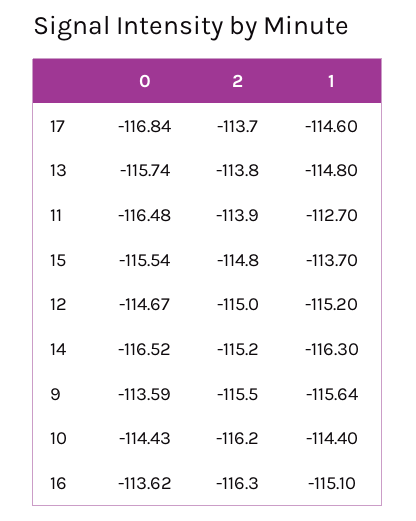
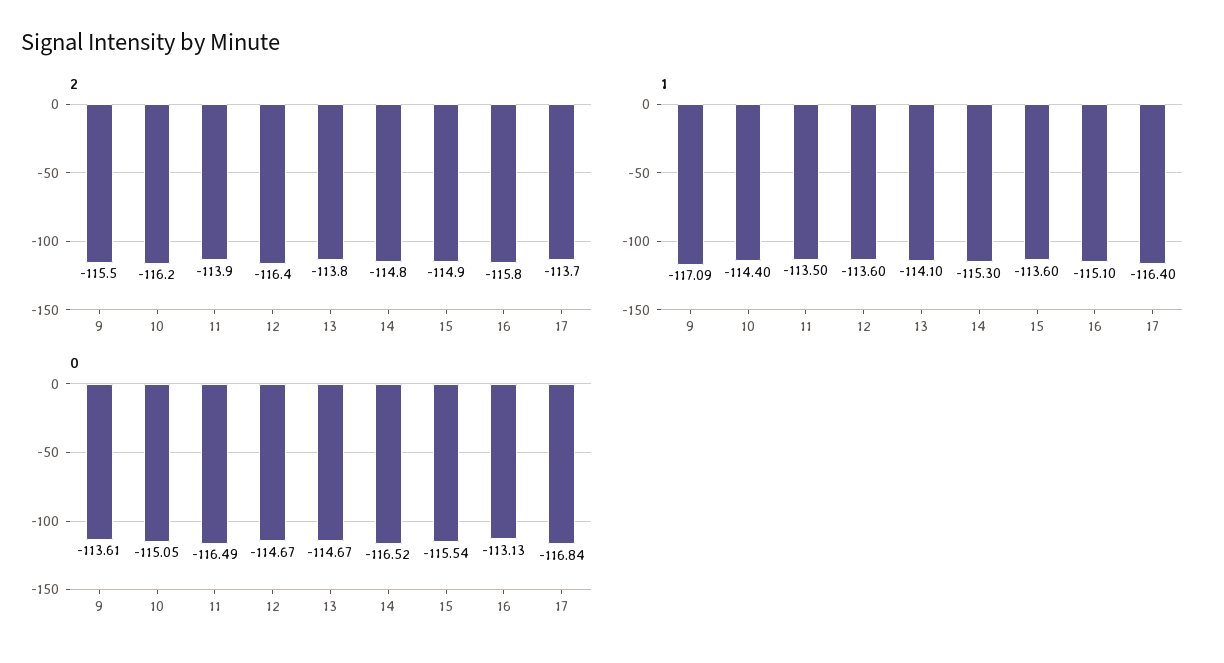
1, 17: -114.6 -> -116.4
0, 13: -115.74 -> -114.67
1, 13: -114.8 -> -114.1
0, 11: -116.48 -> -116.49
1, 11: -112.7 -> -113.5
2, 15: -114.8 -> -114.9
1, 15: -113.7 -> -113.6
2, 12: -115 -> -116.4
1, 12: -115.2 -> -113.6
2, 14: -115.2 -> -114.8
1, 14: -116.3 -> -115.3
0, 9: -113.59 -> -113.61
1, 9: -115.64 -> -117.09
0, 10: -114.43 -> -115.05
0, 16: -113.62 -> -113.13
2, 16: -116.3 -> -115.8

